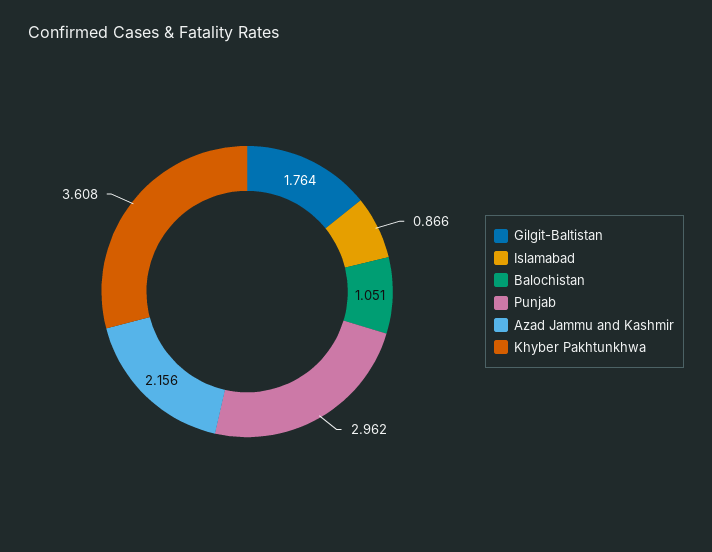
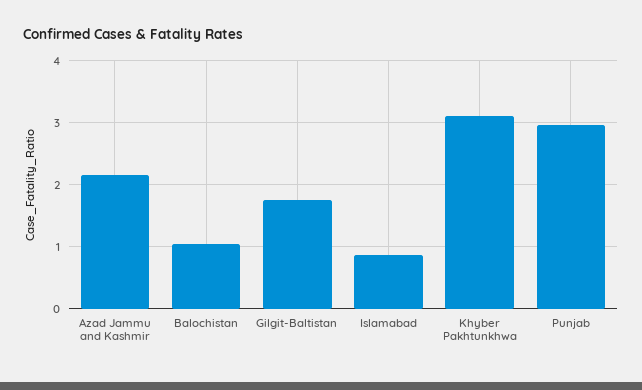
Khyber Pakhtunkhwa: 3.608 -> 3.1

